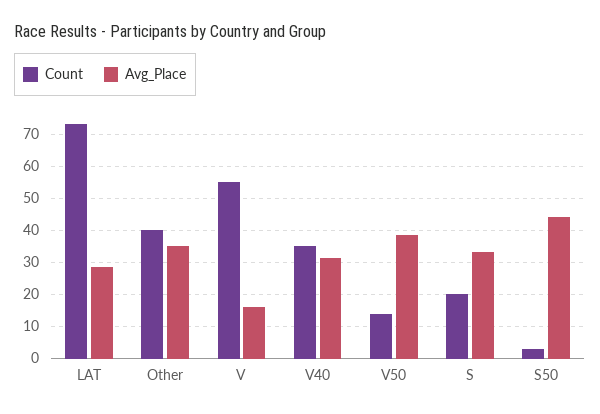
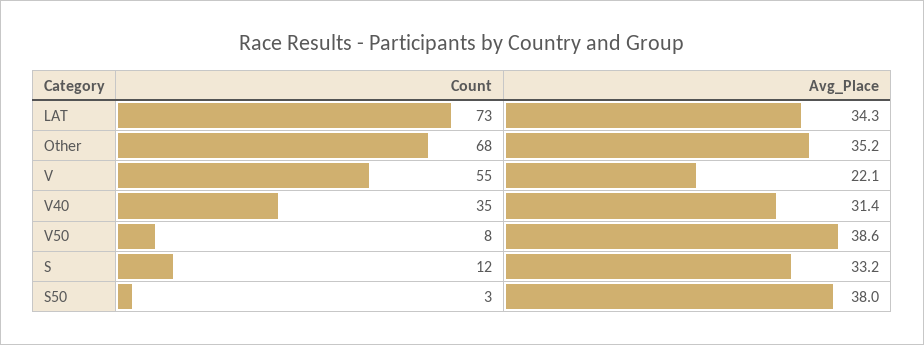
Avg_Place, LAT: 28 -> 34.3
Count, Other: 40 -> 68
Avg_Place, V: 16 -> 22.1
Count, V50: 14 -> 8
Count, S: 20 -> 12
Avg_Place, S50: 44 -> 38

